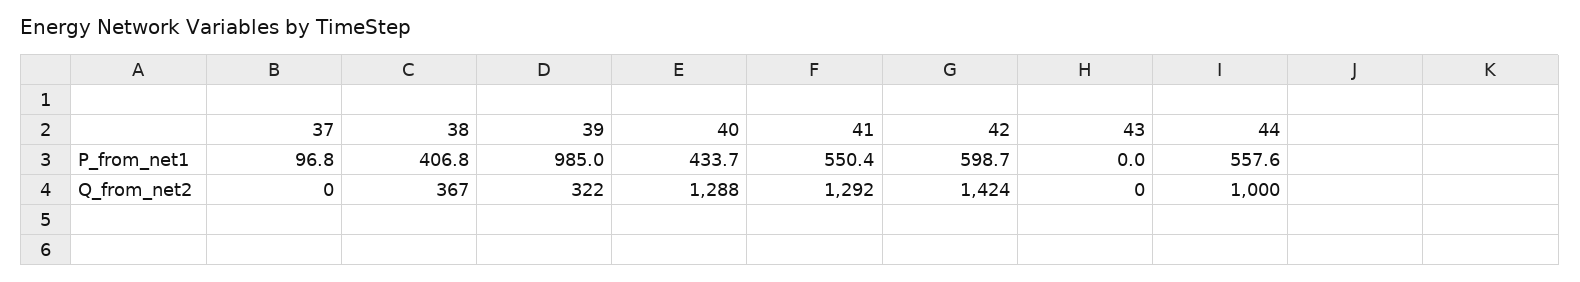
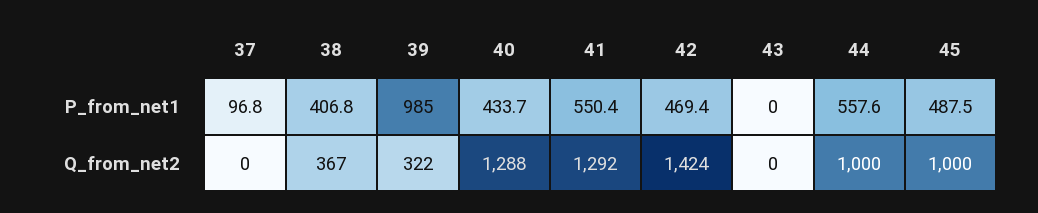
42, P_from_net1: 598.7 -> 469.4
45, P_from_net1: none -> 487.5
45, Q_from_net2: none -> 1000

